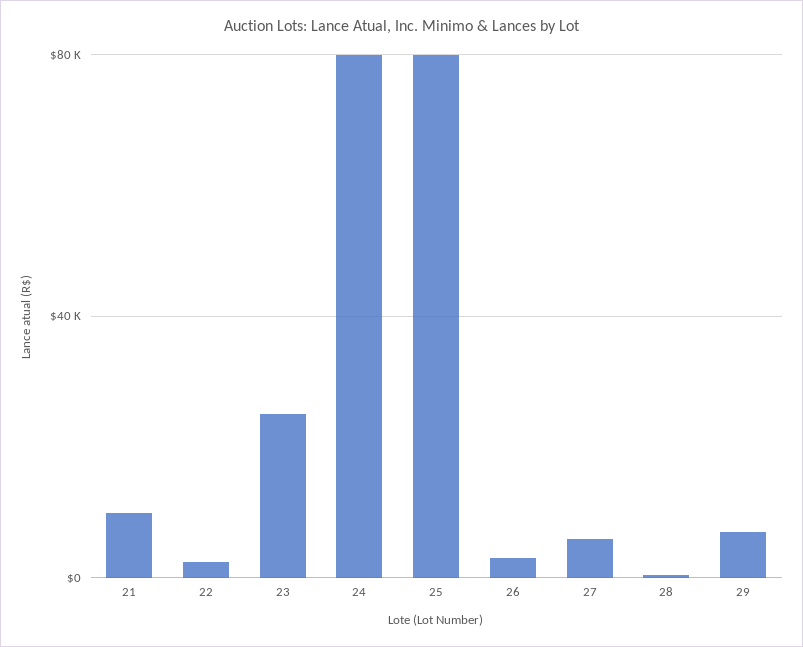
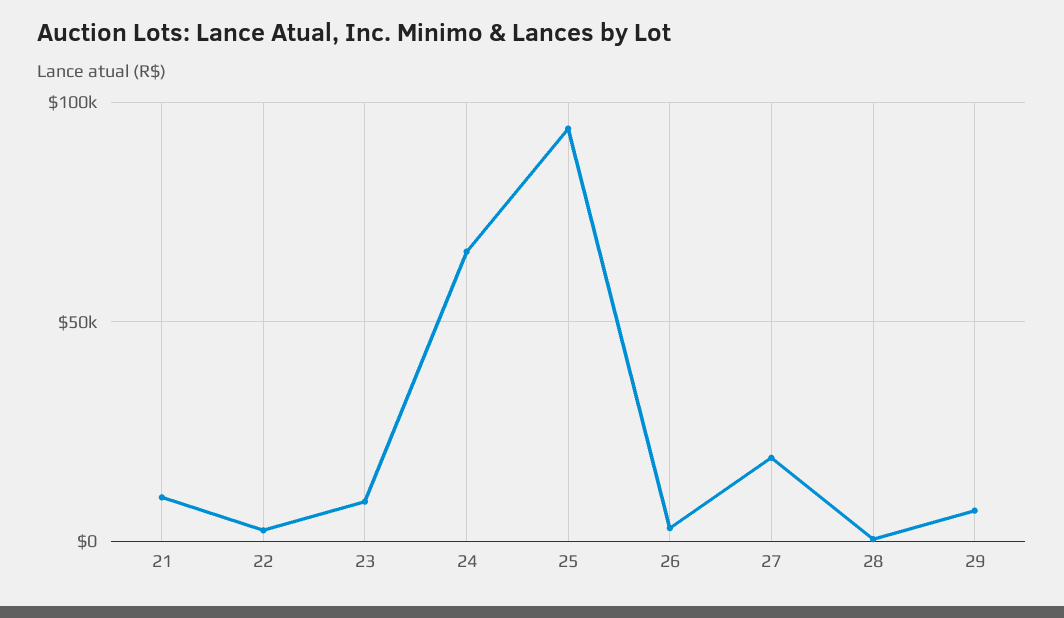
23: 25000 -> 10000
24: 80000 -> 65000
25: 80000 -> 95000
27: 5000 -> 20000

